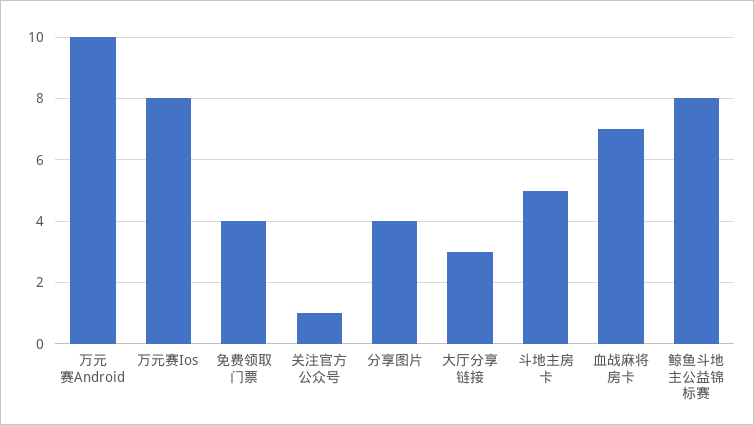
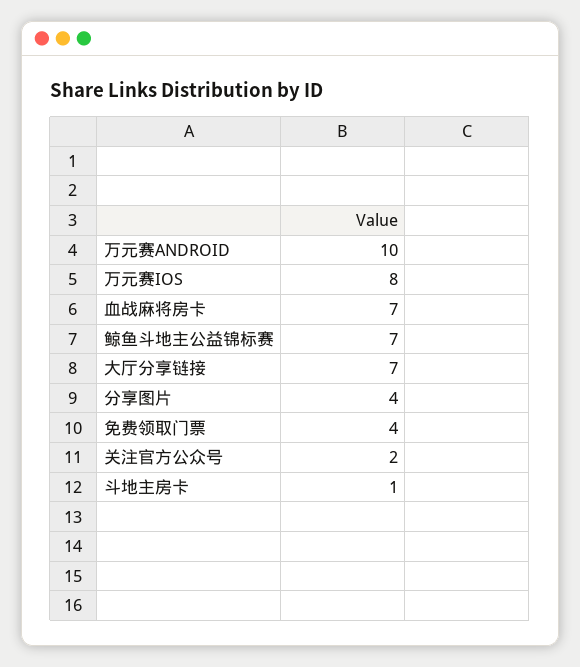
关注官方公众号: 1 -> 2
大厅分享链接: 3 -> 7
斗地主房卡: 5 -> 1
鲸鱼斗地主公益锦标赛: 8 -> 7

